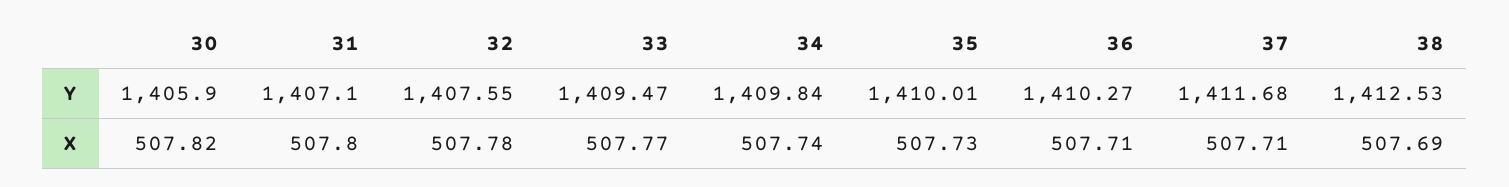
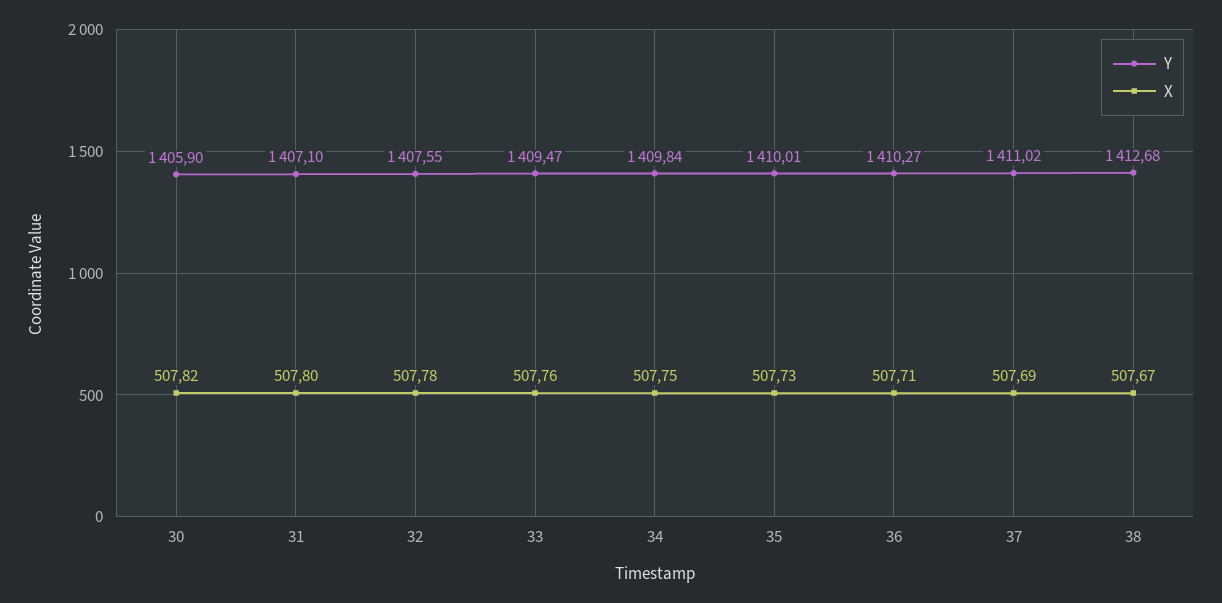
Y, 37: 1411.68 -> 1411.02
Y, 38: 1412.53 -> 1412.68
X, 33: 507.77 -> 507.76
X, 34: 507.74 -> 507.75
X, 37: 507.71 -> 507.69
X, 38: 507.69 -> 507.67

